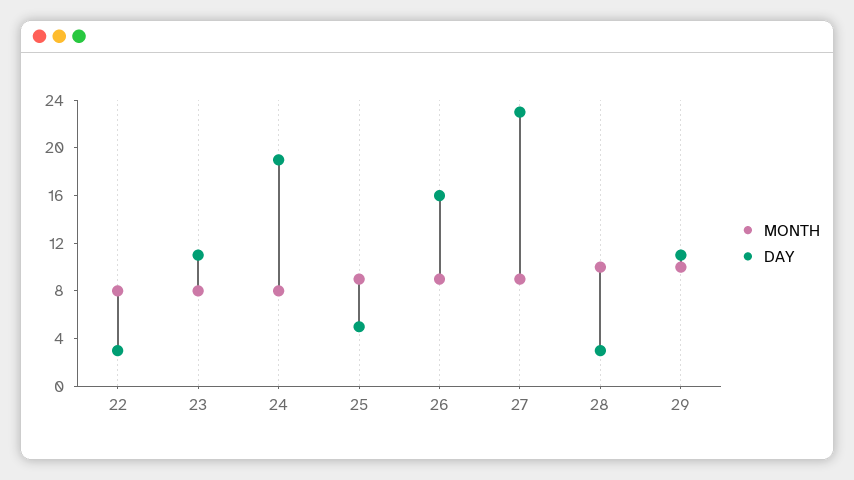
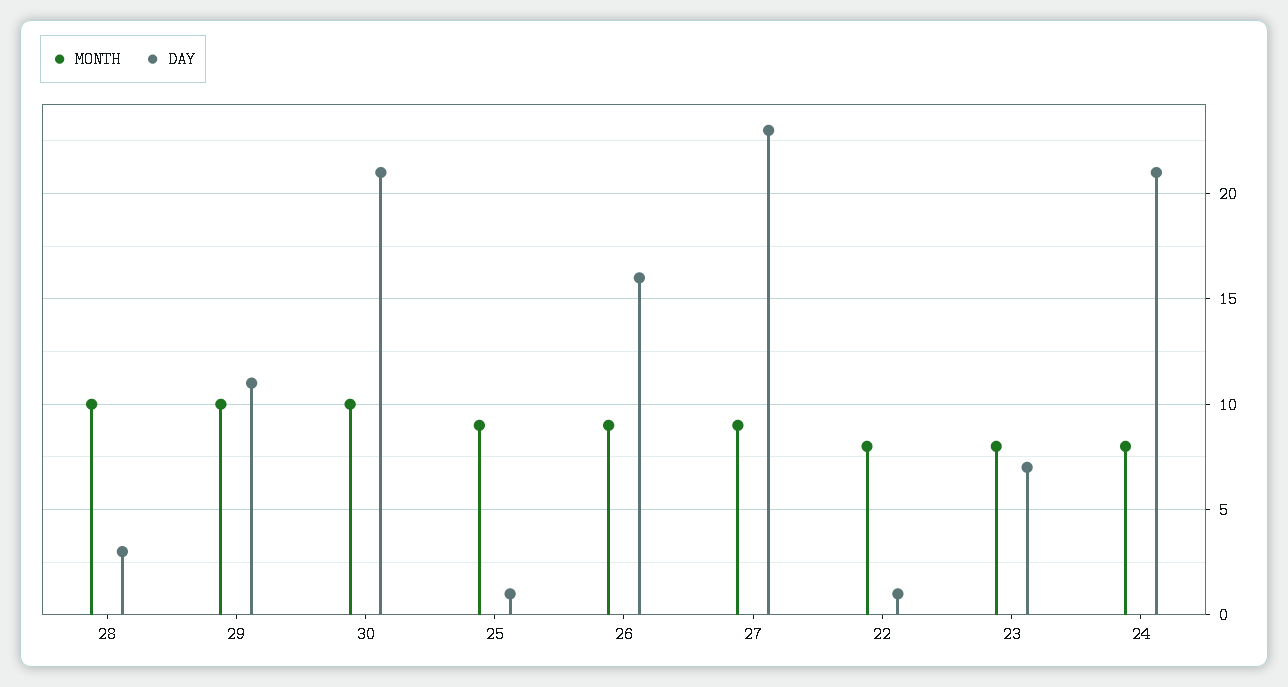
DAY, 22: 3 -> 1
DAY, 23: 11 -> 7
DAY, 24: 19 -> 21
DAY, 25: 5 -> 1
MONTH, 30: none -> 10
DAY, 30: none -> 21

